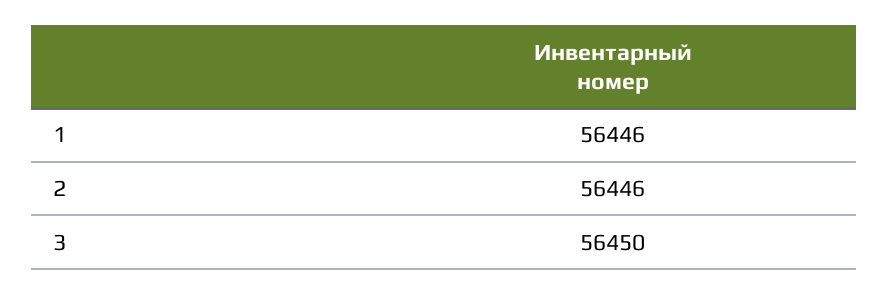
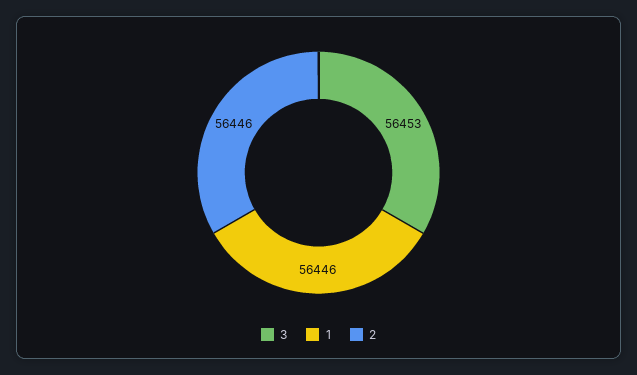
3: 56450 -> 56453

